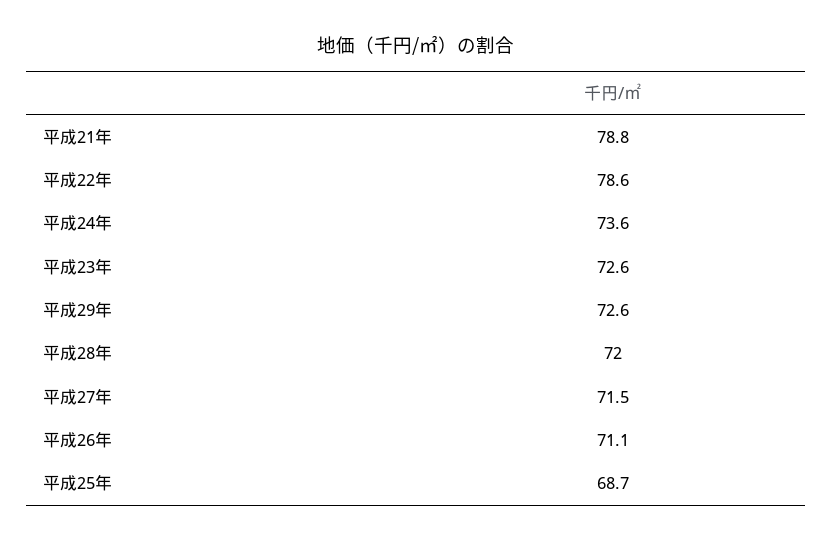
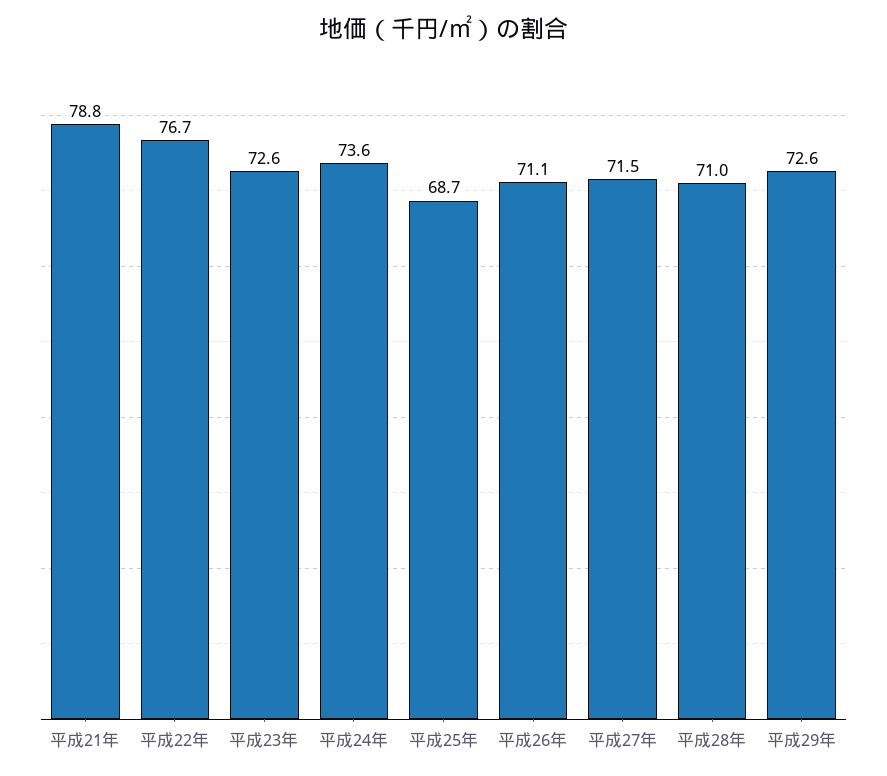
平成22年: 78.6 -> 76.7
平成28年: 72 -> 71

